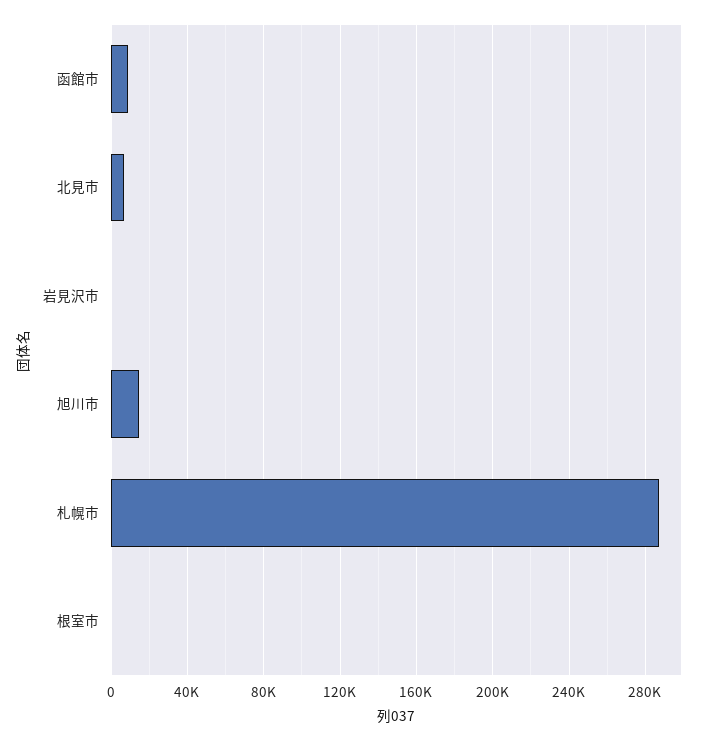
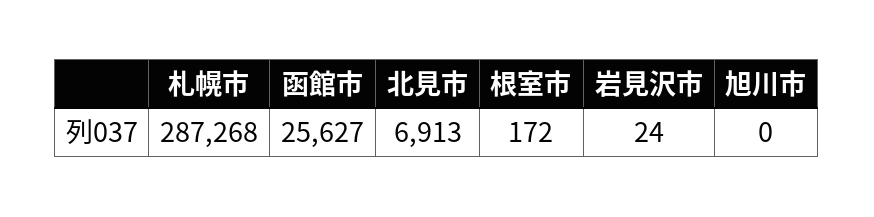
函館市: 10000 -> 25627
旭川市: 15000 -> 0

